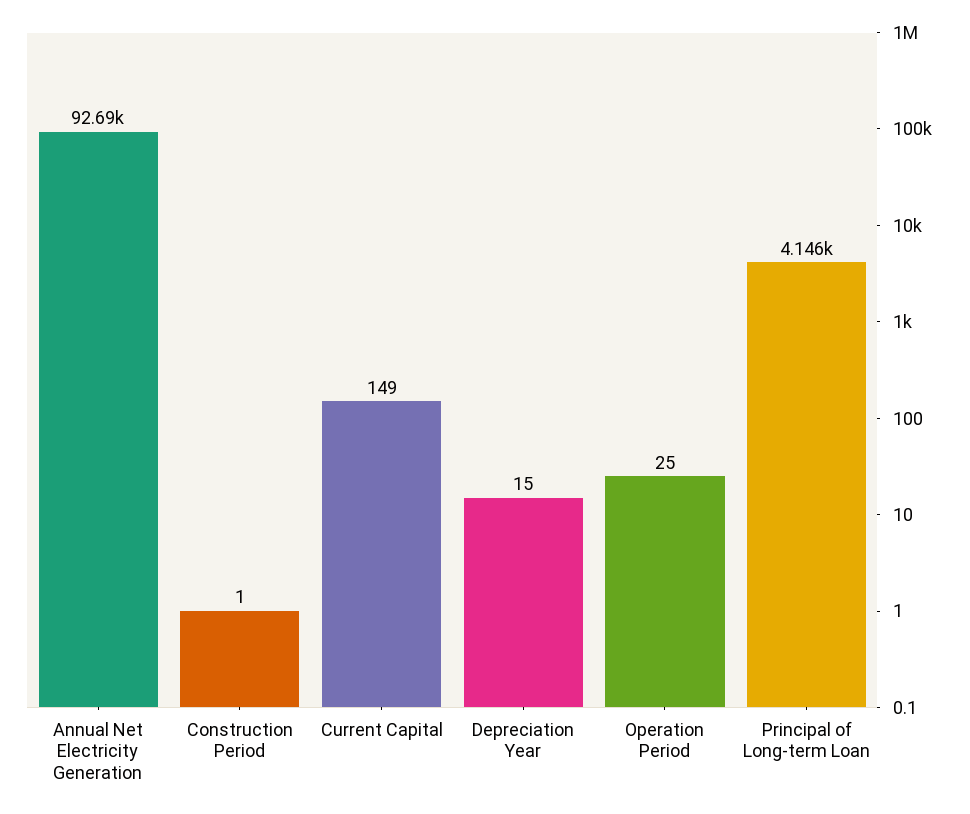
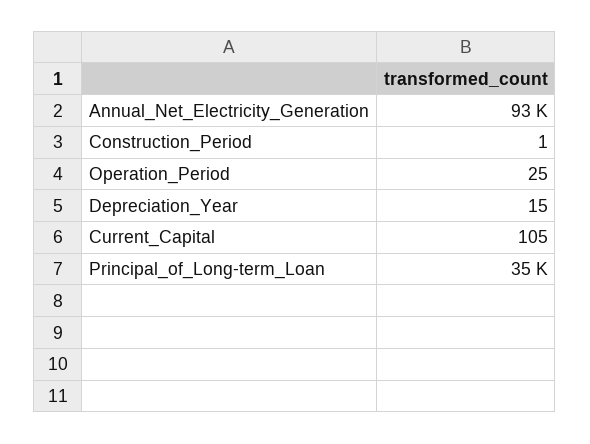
Current Capital: 149 -> 105
Principal of Long-term Loan: 4146 -> 35000

